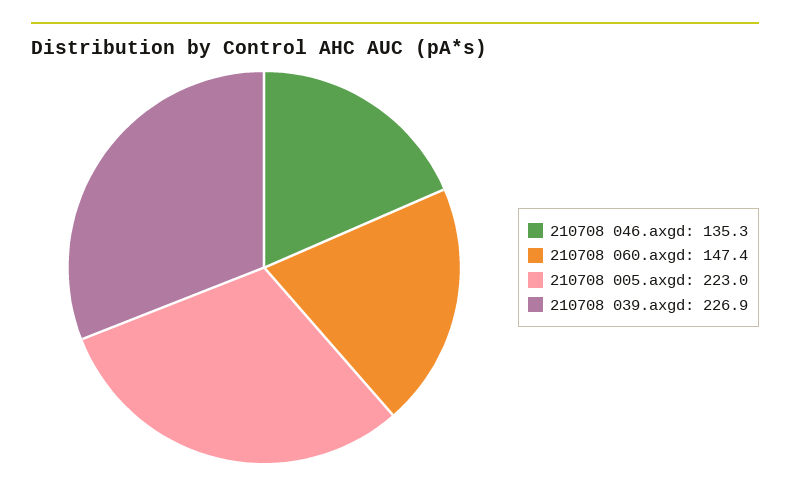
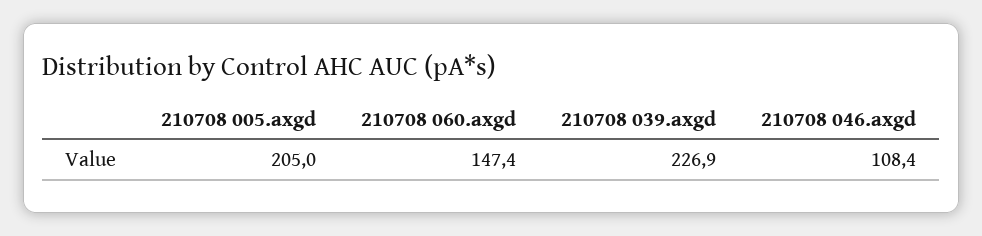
210708 046.axgd: 135.3 -> 108.4
210708 005.axgd: 223 -> 205

